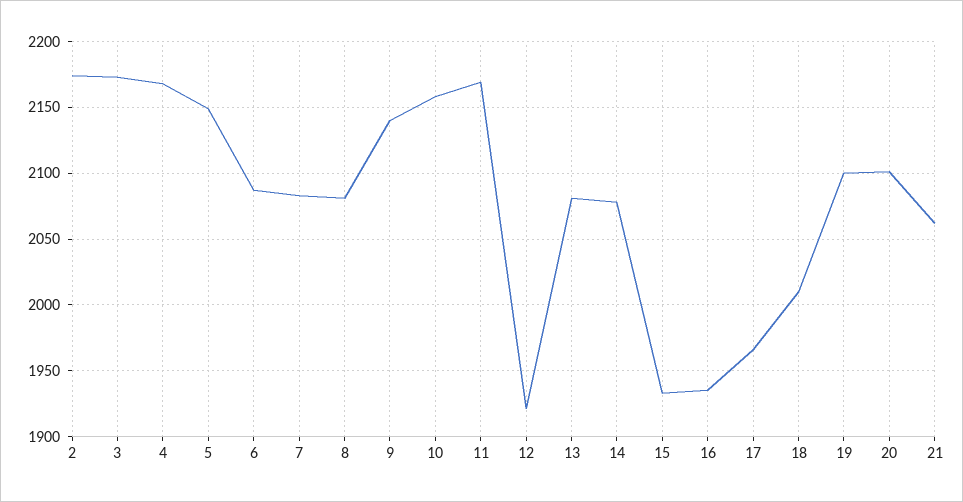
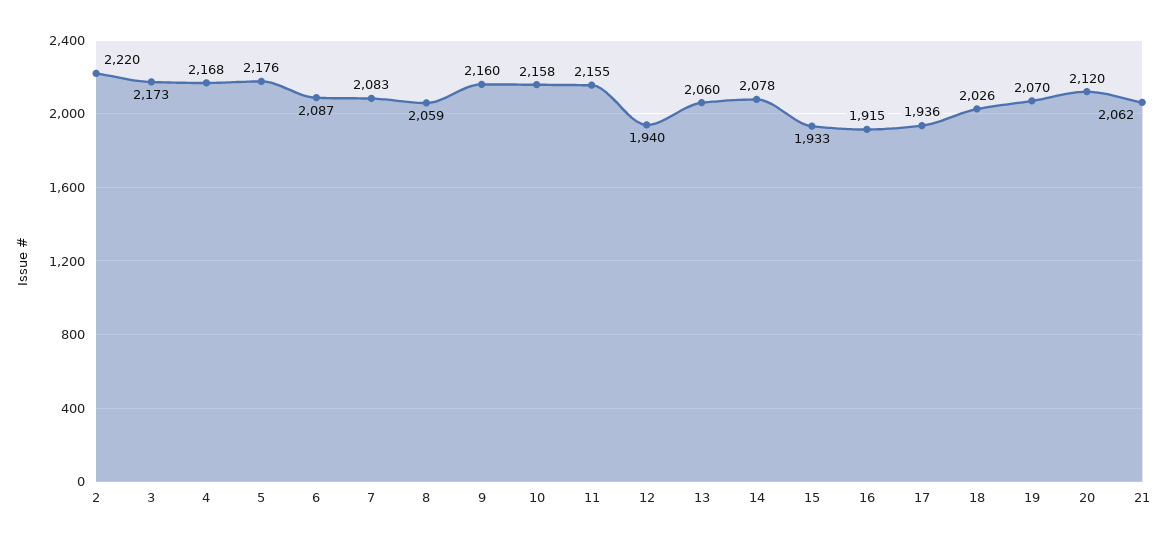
2: 2175 -> 2220
5: 2150 -> 2176
8: 2080 -> 2059
9: 2140 -> 2160
11: 2170 -> 2155
12: 1920 -> 1940
13: 2080 -> 2060
16: 1935 -> 1915
17: 1965 -> 1936
18: 2010 -> 2026
19: 2100 -> 2070
20: 2100 -> 2120

